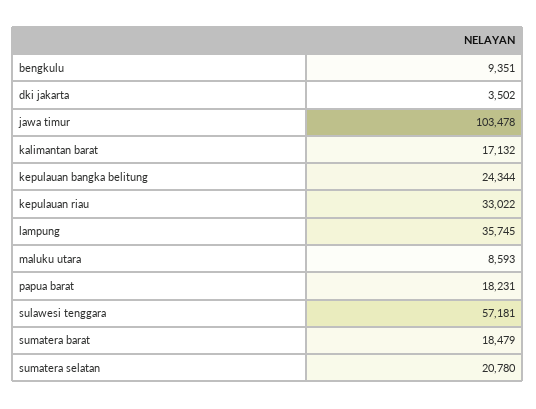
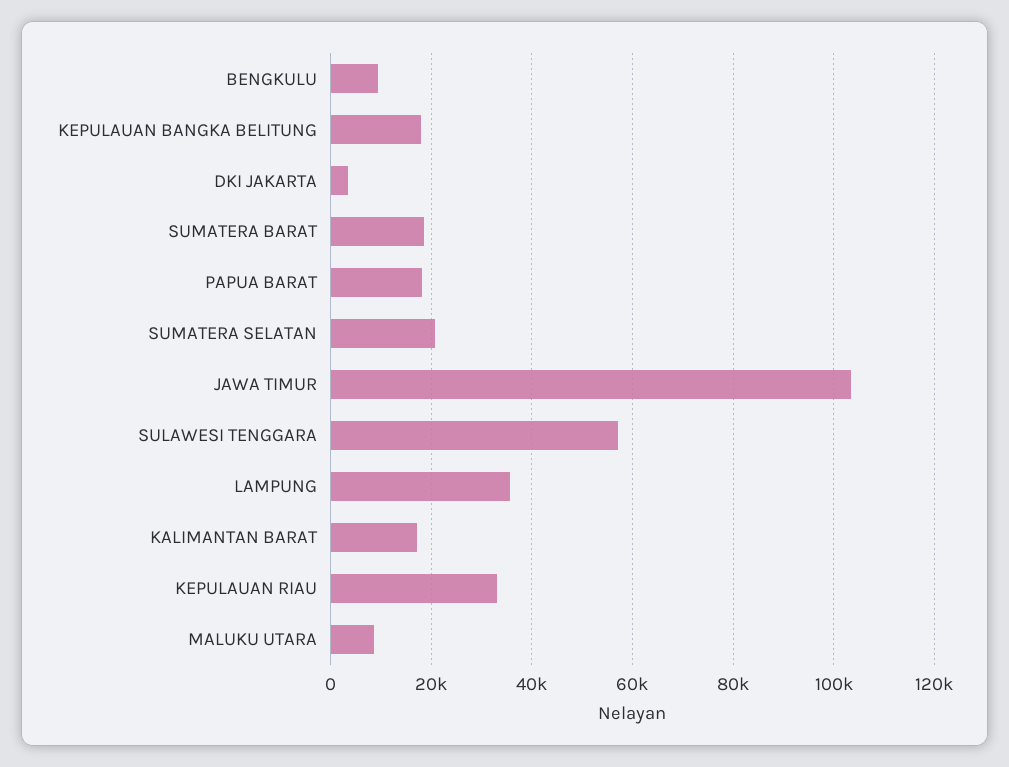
kepulauan bangka belitung: 24344 -> 18000

